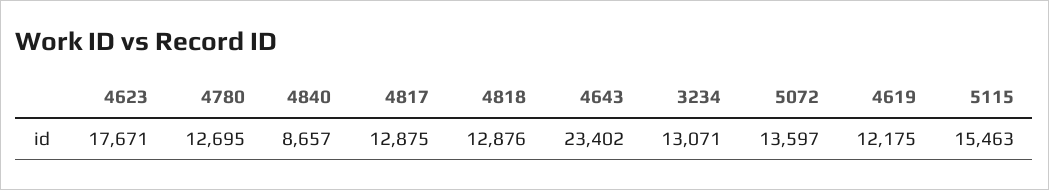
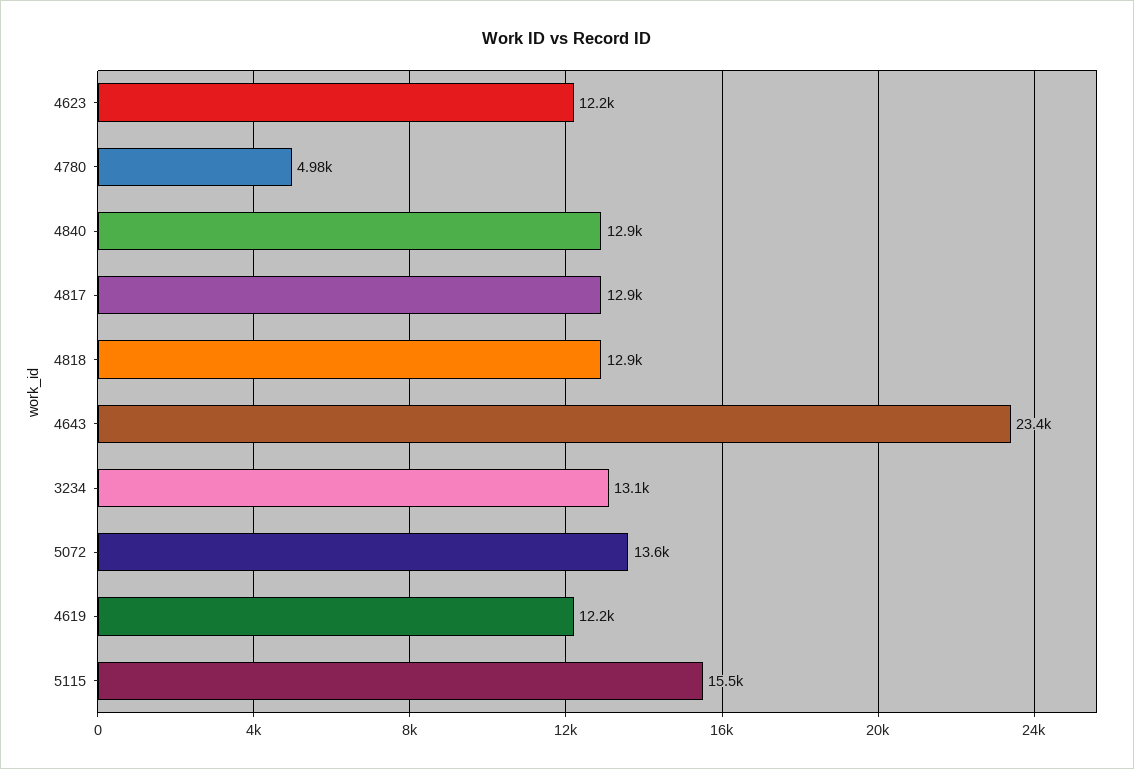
4623: 17671 -> 12200
4780: 12695 -> 4980
4840: 8657 -> 12900

